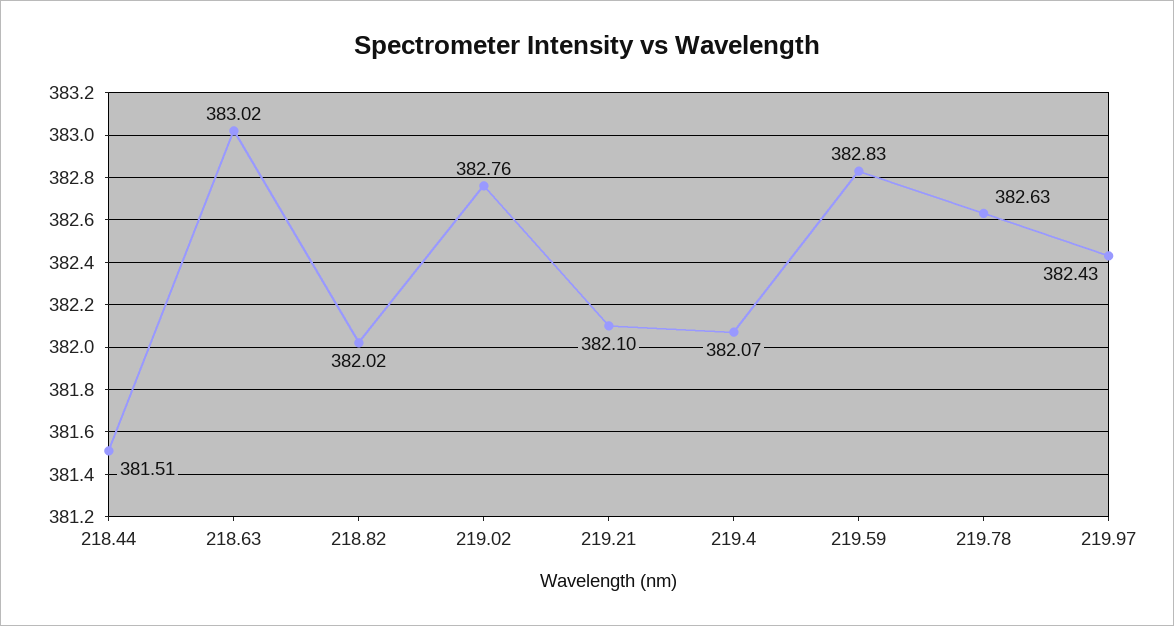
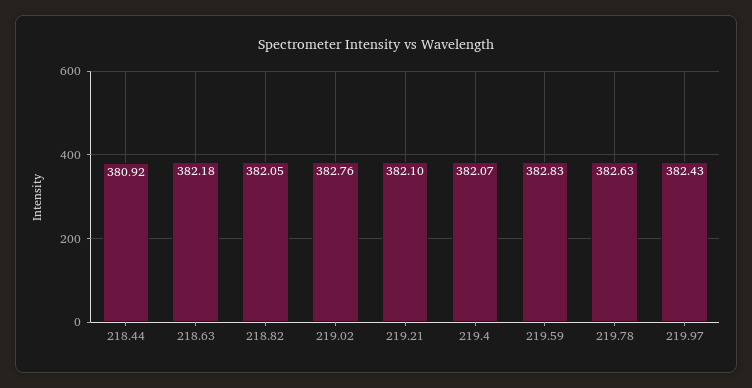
218.44: 381.51 -> 380.92
218.63: 383.02 -> 382.18
218.82: 382.02 -> 382.05

